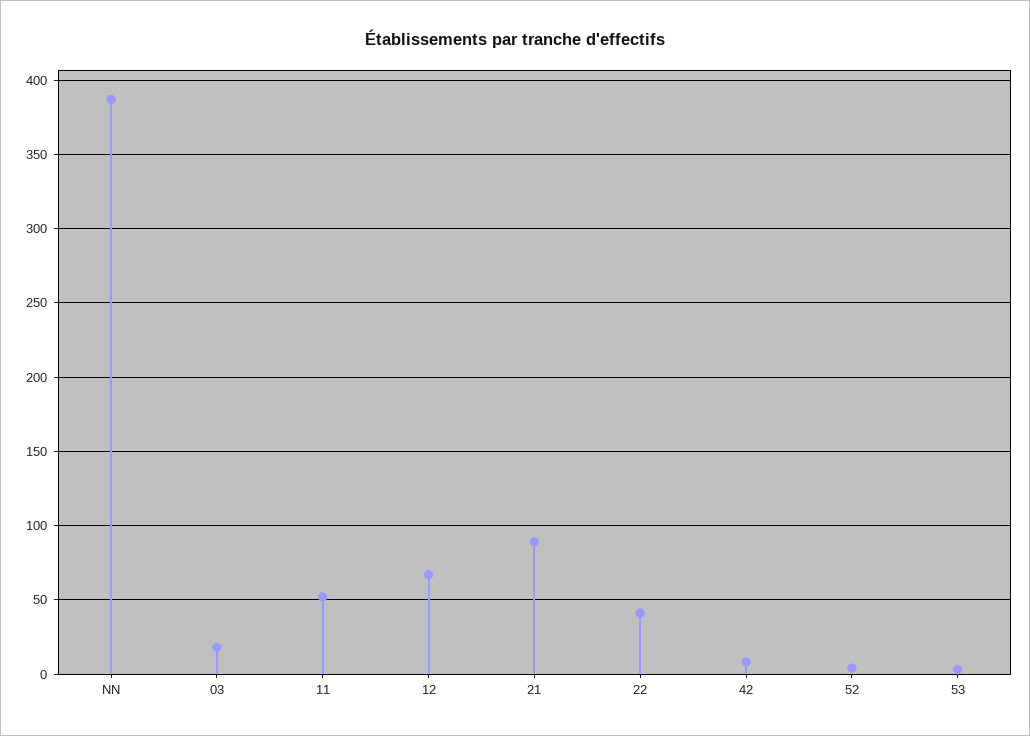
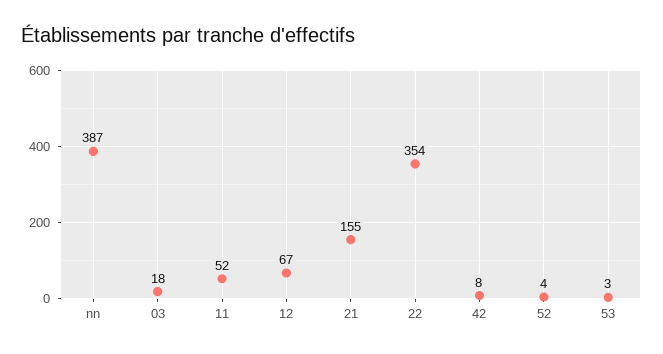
21: 90 -> 155
22: 40 -> 354

